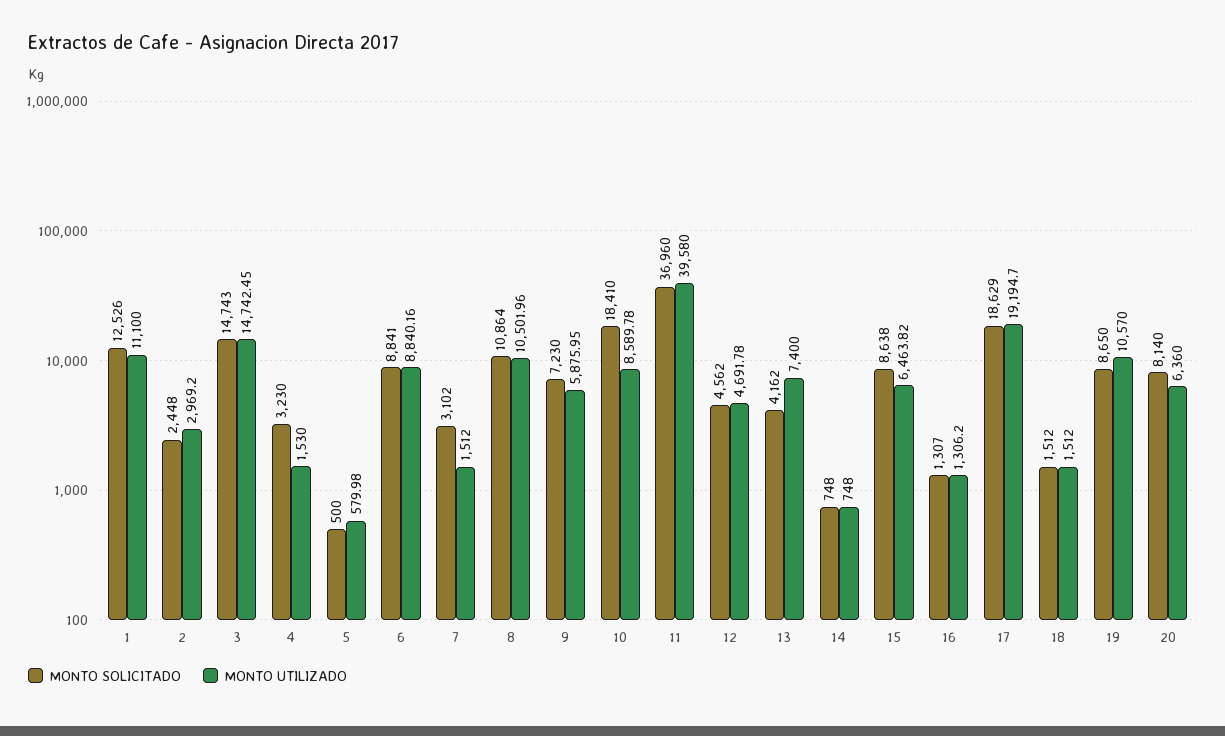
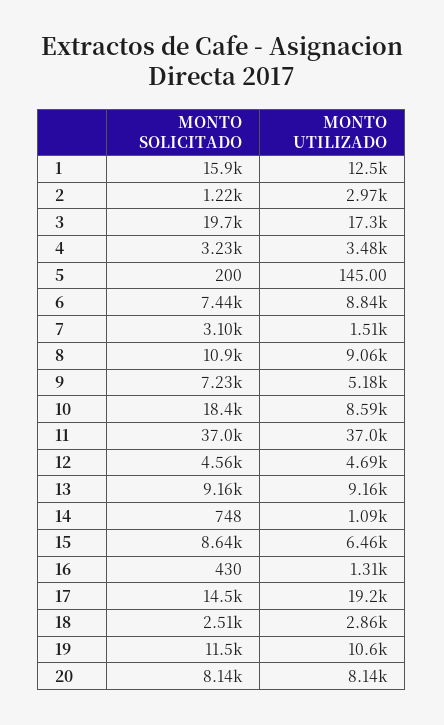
MONTO SOLICITADO, 1: 12526 -> 15900
MONTO UTILIZADO, 1: 11100 -> 12500
MONTO SOLICITADO, 2: 2448 -> 1220
MONTO SOLICITADO, 3: 14743 -> 19700
MONTO UTILIZADO, 3: 14742.45 -> 17300
MONTO UTILIZADO, 4: 1530 -> 3480
MONTO SOLICITADO, 5: 500 -> 200
MONTO UTILIZADO, 5: 579.98 -> 145
MONTO SOLICITADO, 6: 8841 -> 7440
MONTO UTILIZADO, 8: 10501.96 -> 9060
MONTO UTILIZADO, 9: 5875.95 -> 5180
MONTO UTILIZADO, 11: 39580 -> 37000
MONTO SOLICITADO, 13: 4162 -> 9160
MONTO UTILIZADO, 13: 7400 -> 9160
MONTO UTILIZADO, 14: 748 -> 1090
MONTO SOLICITADO, 16: 1307 -> 430
MONTO SOLICITADO, 17: 18629 -> 14500
MONTO SOLICITADO, 18: 1512 -> 2510
MONTO UTILIZADO, 18: 1512 -> 2860
MONTO SOLICITADO, 19: 8650 -> 11500
MONTO UTILIZADO, 20: 6360 -> 8140

